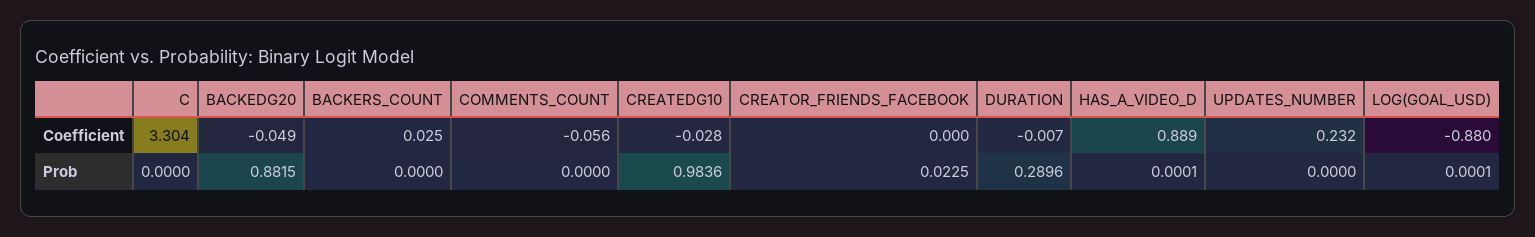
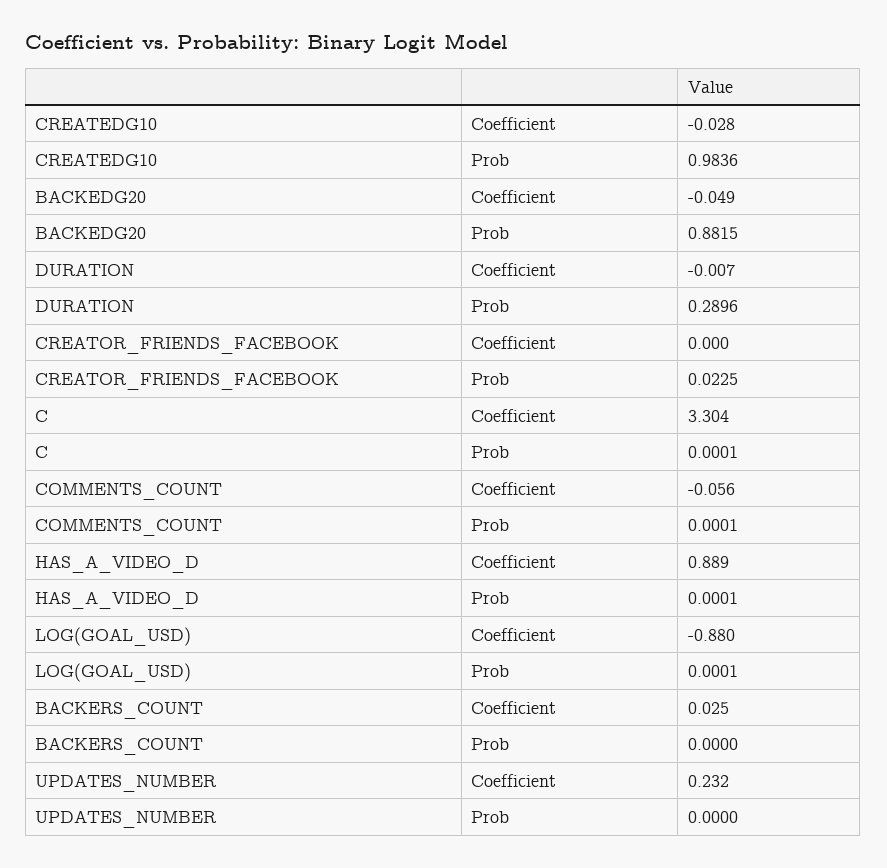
C, Prob: 0 -> 0.0001
COMMENTS_COUNT, Prob: 0 -> 0.0001

